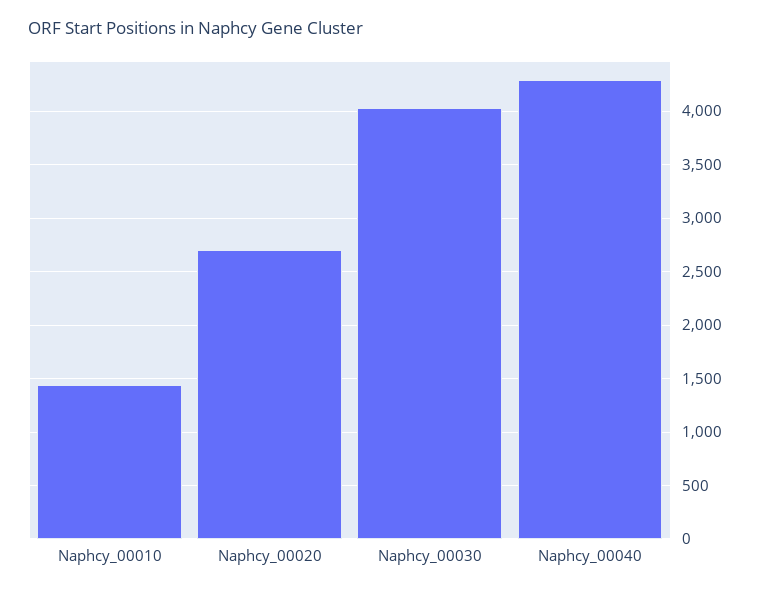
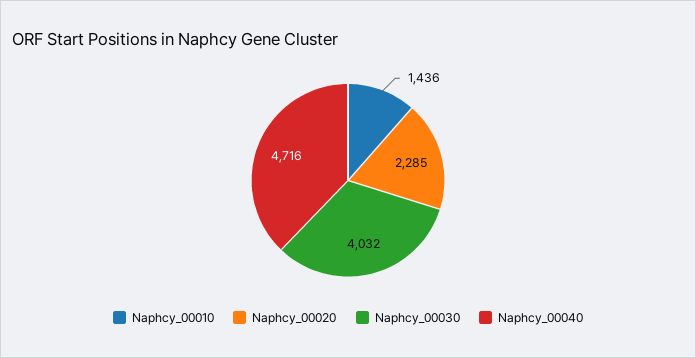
Naphcy_00020: 2700 -> 2285
Naphcy_00040: 4300 -> 4716

